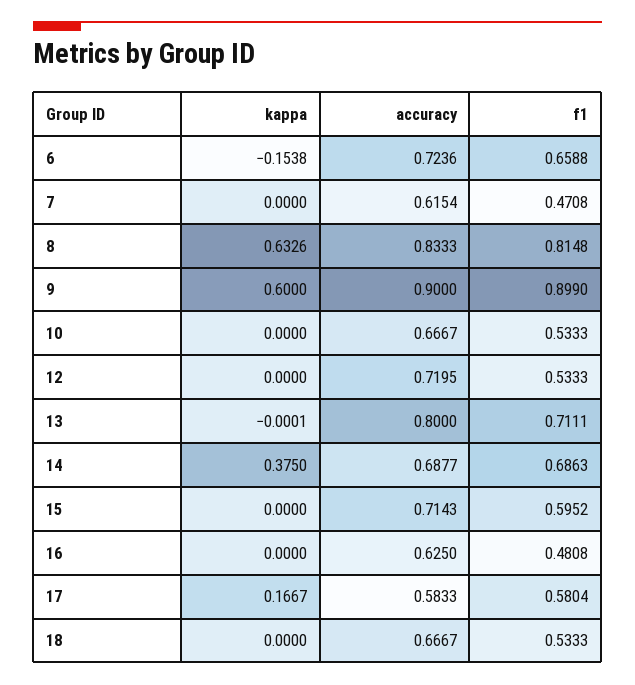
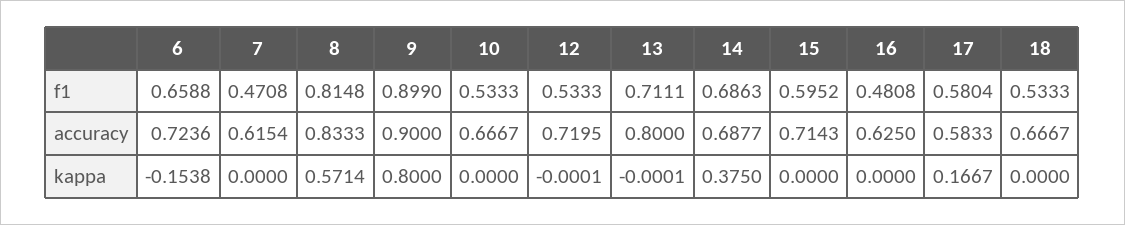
kappa, 8: 0.6326 -> 0.5714
kappa, 9: 0.6 -> 0.8
kappa, 12: 0 -> -0.0001

